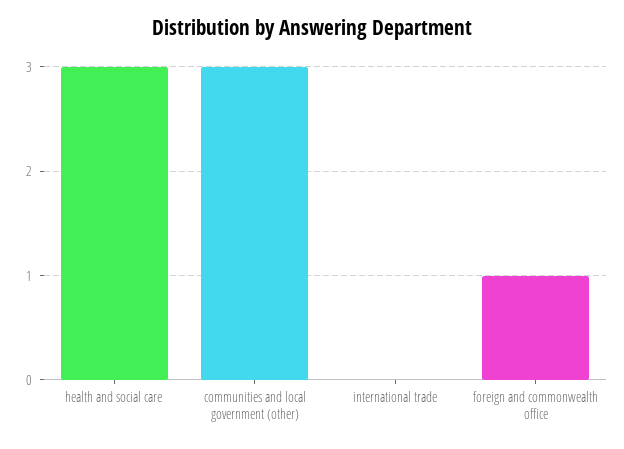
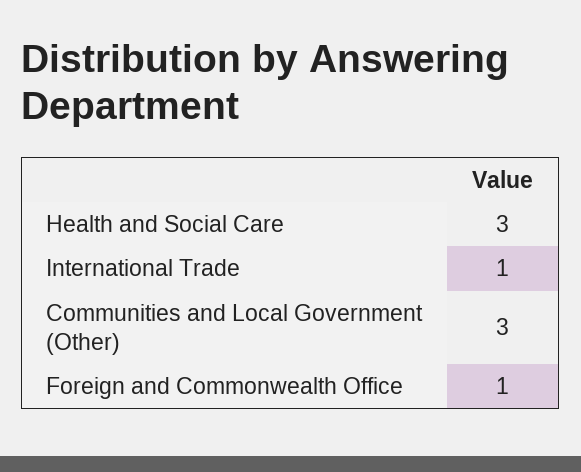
international trade: 0 -> 1

